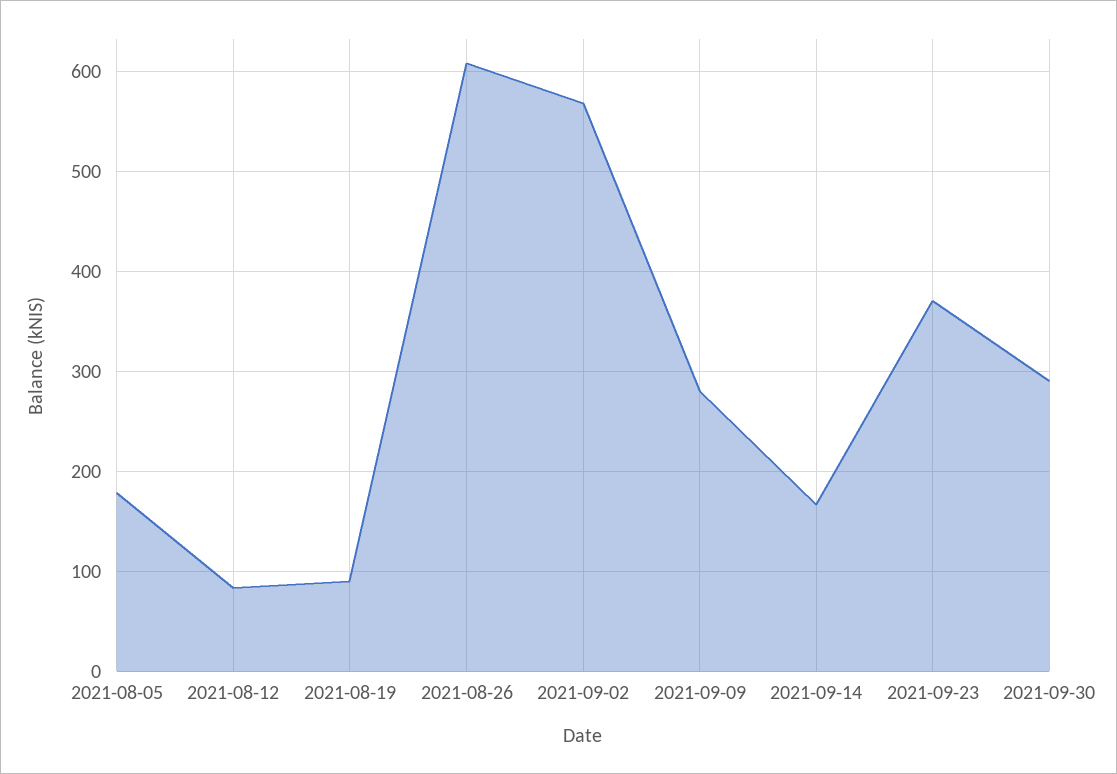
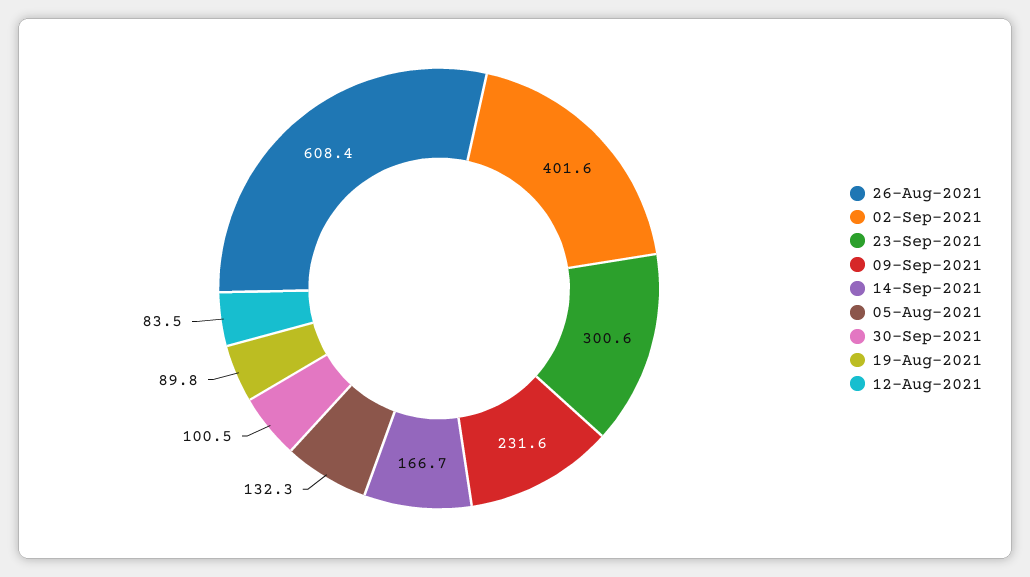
2021-08-05: 180 -> 132.3
2021-09-02: 570 -> 401.6
2021-09-09: 280 -> 231.6
2021-09-23: 370 -> 300.6
2021-09-30: 290 -> 100.5

